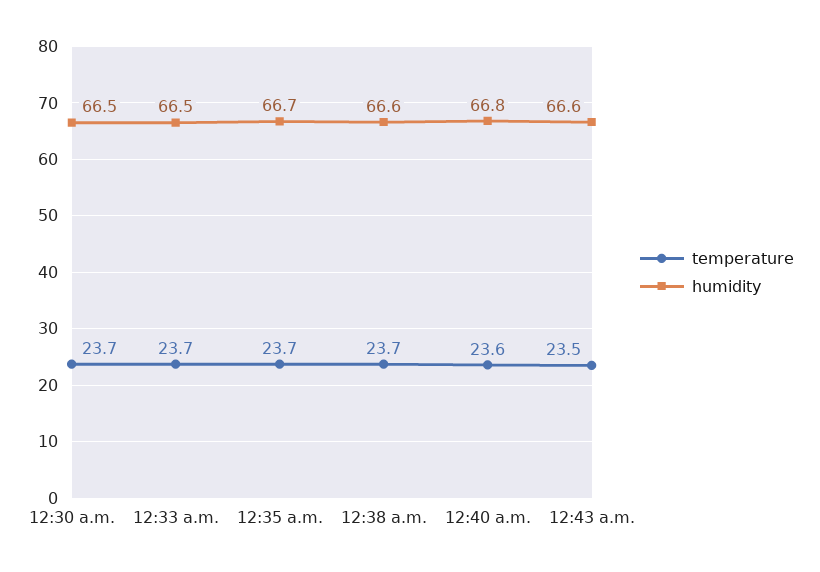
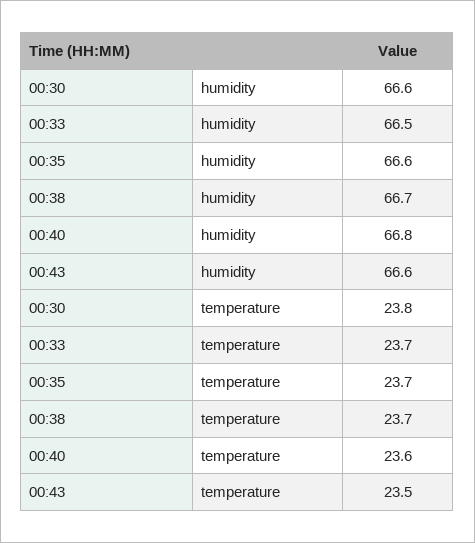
temperature, 12:30 a.m.: 23.7 -> 23.8
humidity, 12:30 a.m.: 66.5 -> 66.6
humidity, 12:35 a.m.: 66.7 -> 66.6
humidity, 12:38 a.m.: 66.6 -> 66.7

